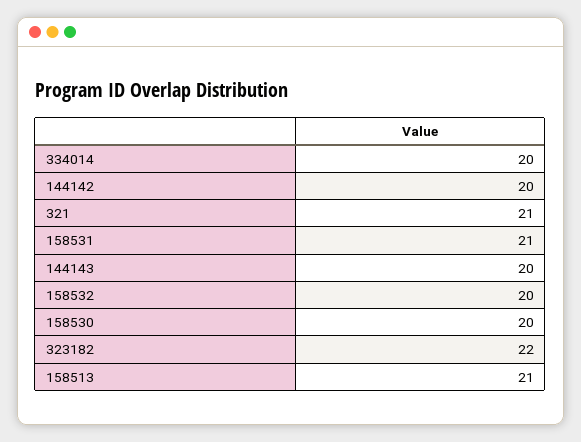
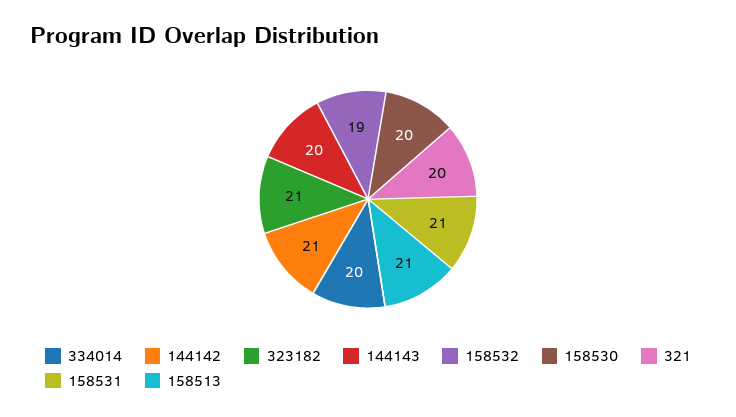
144142: 20 -> 21
321: 21 -> 20
158532: 20 -> 19
323182: 22 -> 21

